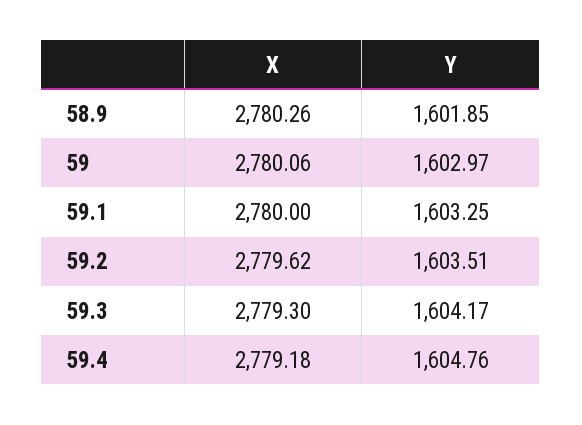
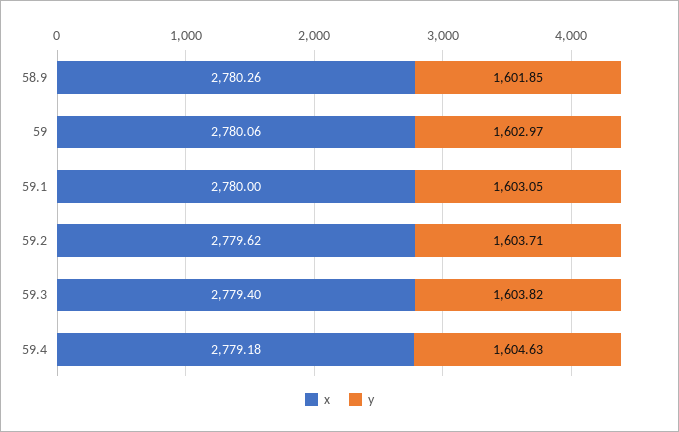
Y, 59.1: 1603.25 -> 1603.05
Y, 59.2: 1603.51 -> 1603.71
X, 59.3: 2779.3 -> 2779.4
Y, 59.3: 1604.17 -> 1603.82
Y, 59.4: 1604.76 -> 1604.63

